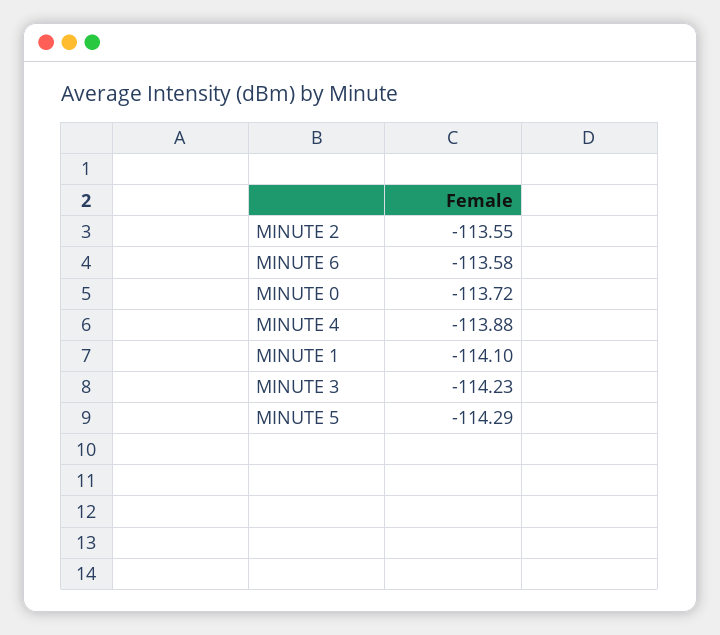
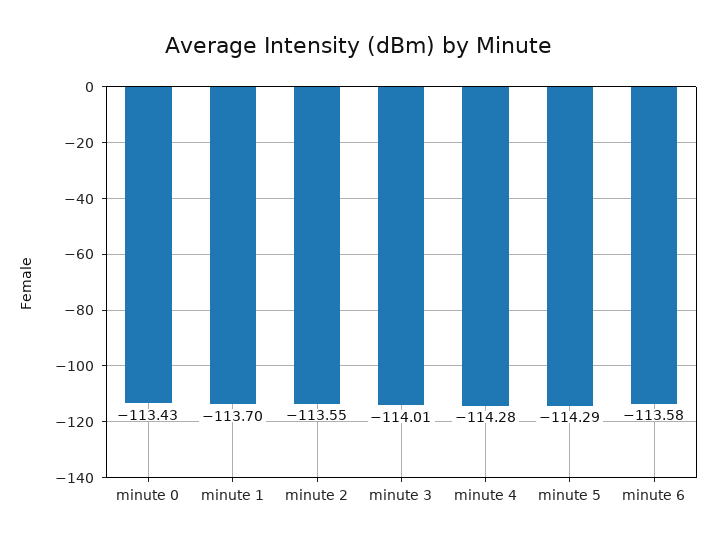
MINUTE 0: -113.72 -> -113.43
MINUTE 4: -113.88 -> -114.28
MINUTE 1: -114.1 -> -113.7
MINUTE 3: -114.23 -> -114.01

